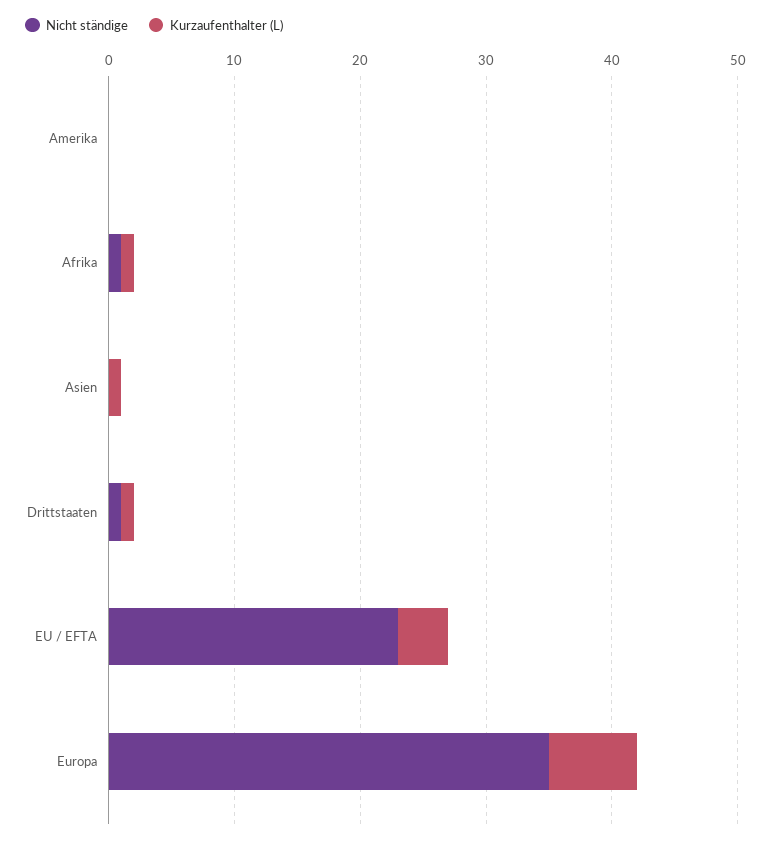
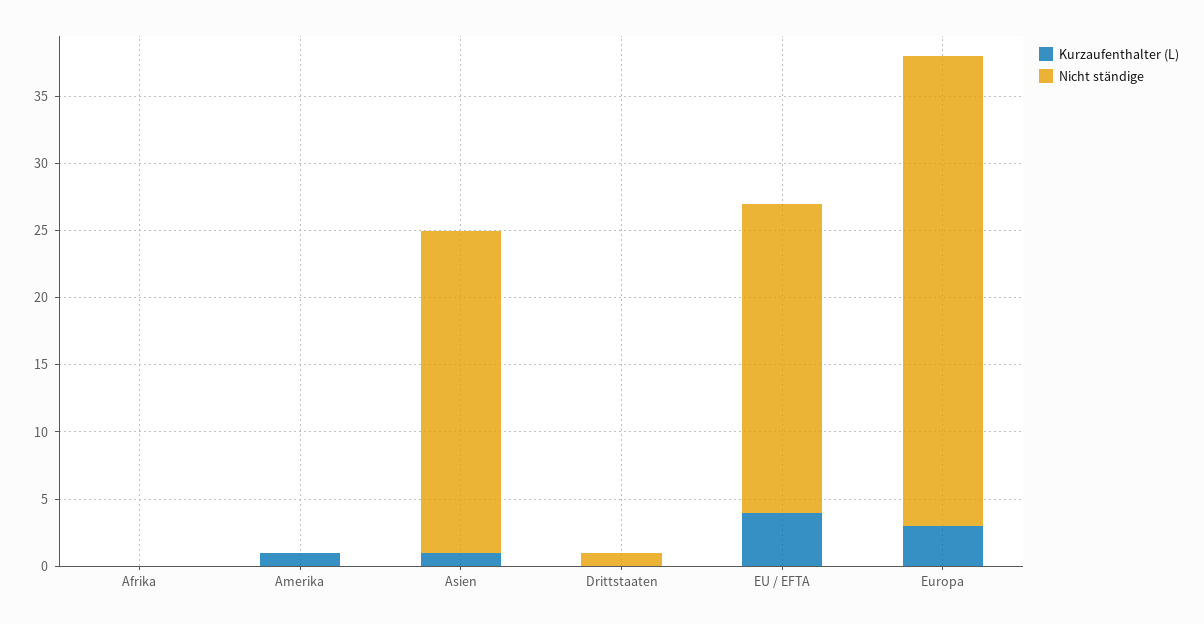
Kurzaufenthalter (L), Amerika: 0 -> 1
Nicht ständige, Afrika: 1 -> 0
Kurzaufenthalter (L), Afrika: 1 -> 0
Nicht ständige, Asien: 0 -> 24
Kurzaufenthalter (L), Drittstaaten: 1 -> 0
Kurzaufenthalter (L), Europa: 7 -> 3

